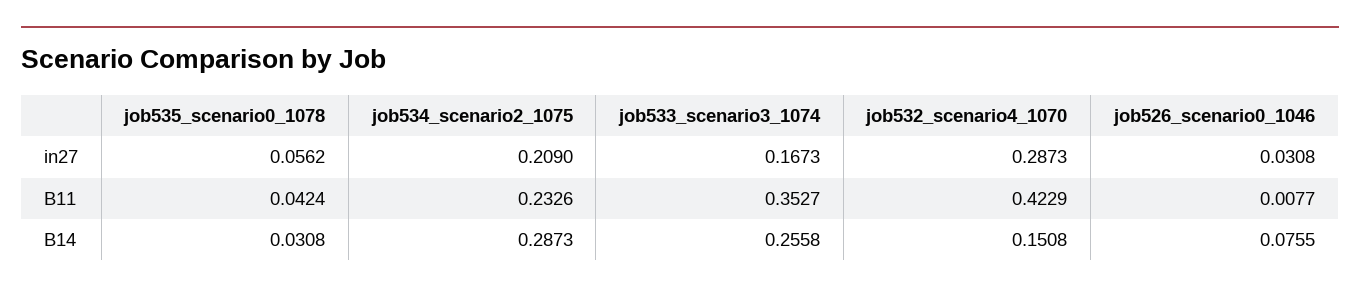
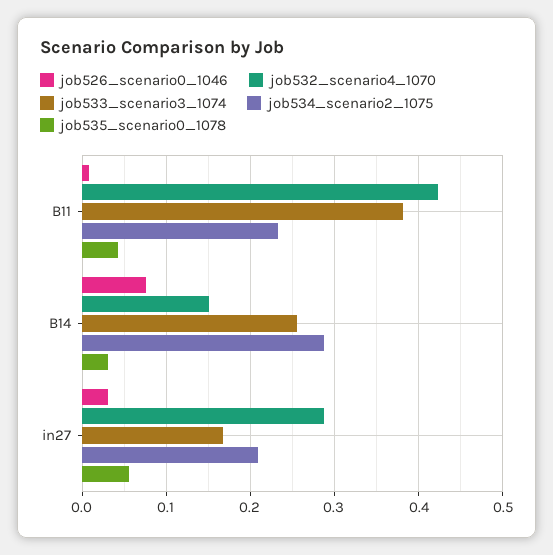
job533_scenario3_1074, B11: 0.3527 -> 0.38

